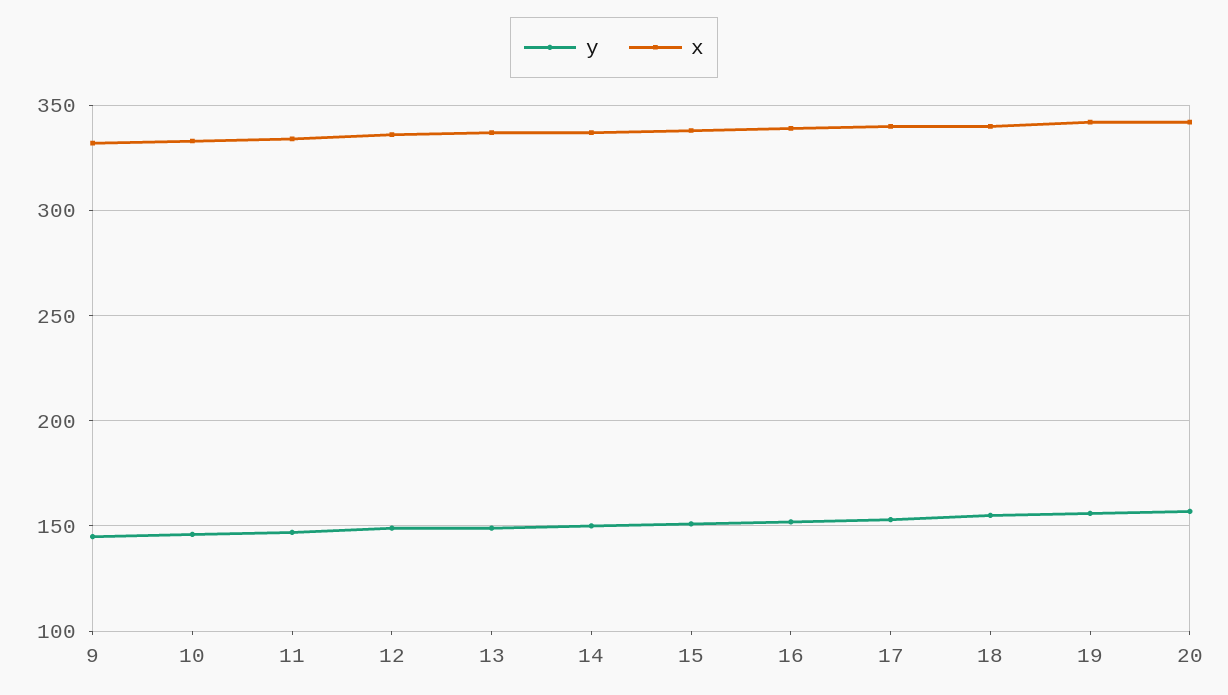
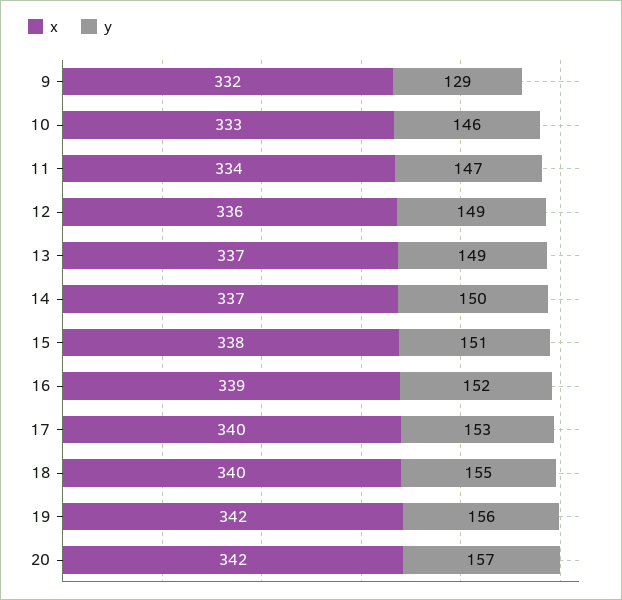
y, 9: 145 -> 129

